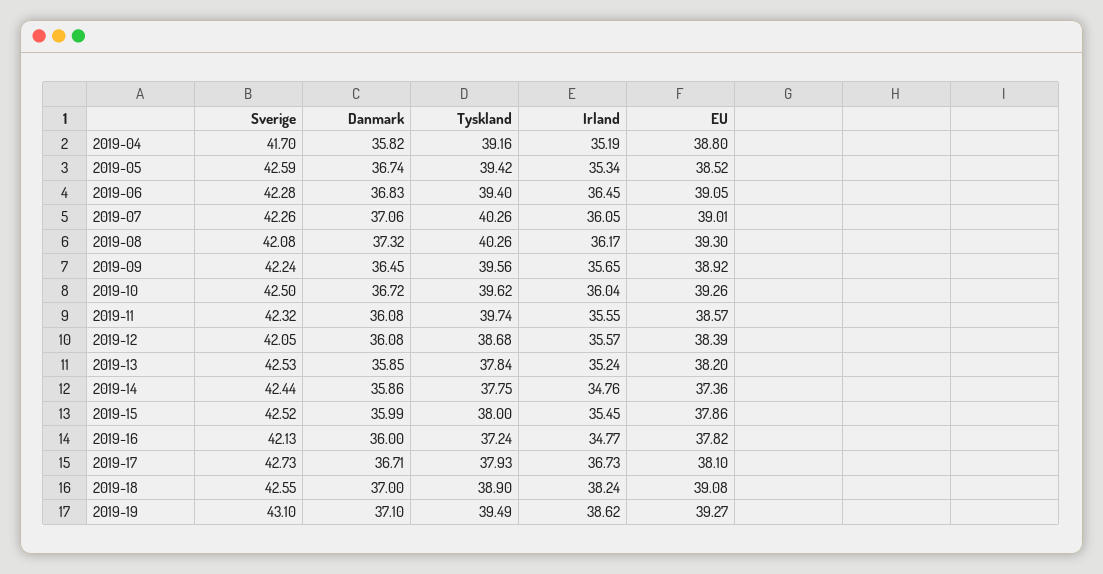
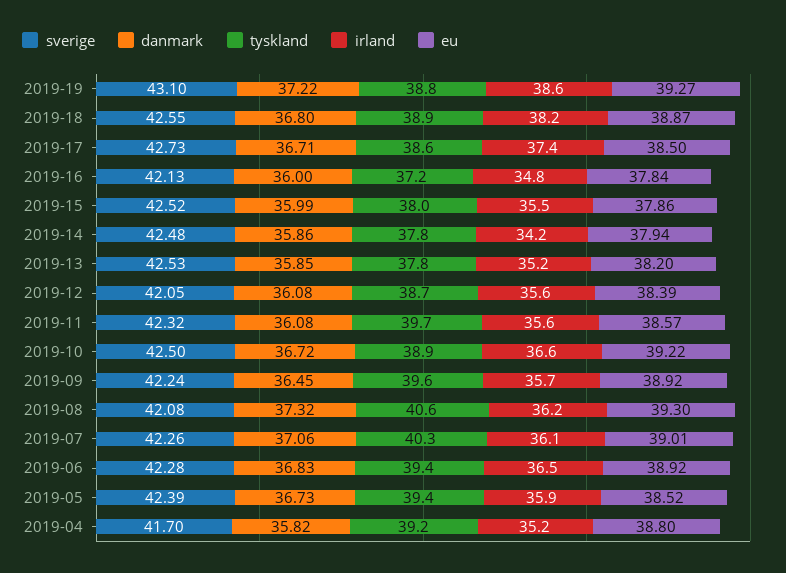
Sverige, 2019-05: 42.59 -> 42.39
Danmark, 2019-05: 36.74 -> 36.73
Irland, 2019-05: 35.34 -> 35.9
EU, 2019-06: 39.05 -> 38.92
Tyskland, 2019-08: 40.26 -> 40.6
Tyskland, 2019-10: 39.62 -> 38.9
Irland, 2019-10: 36.04 -> 36.6
EU, 2019-10: 39.26 -> 39.22
Sverige, 2019-14: 42.44 -> 42.48
Irland, 2019-14: 34.76 -> 34.2
EU, 2019-14: 37.36 -> 37.94
EU, 2019-16: 37.82 -> 37.84
Tyskland, 2019-17: 37.93 -> 38.6
Irland, 2019-17: 36.73 -> 37.4
EU, 2019-17: 38.1 -> 38.5
Danmark, 2019-18: 37 -> 36.8
EU, 2019-18: 39.08 -> 38.87
Danmark, 2019-19: 37.1 -> 37.22
Tyskland, 2019-19: 39.49 -> 38.8

